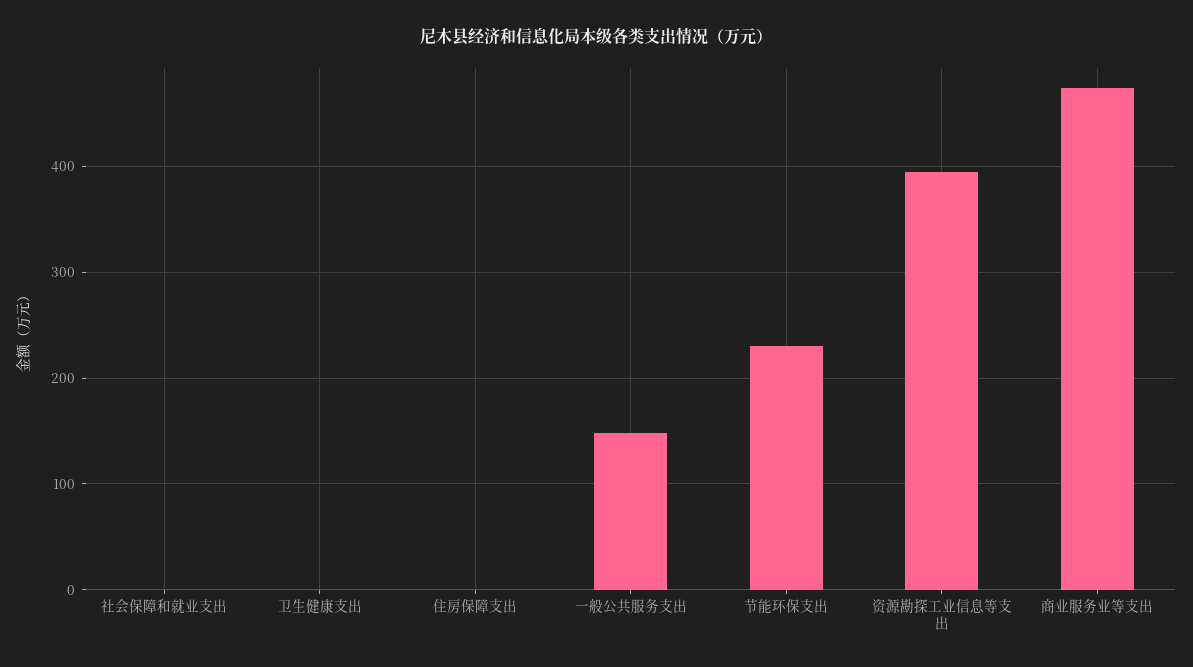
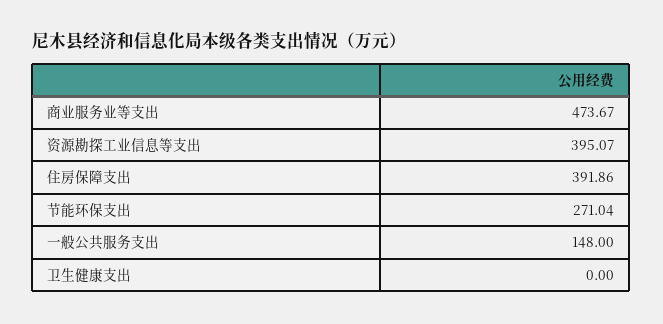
社会保障和就业支出: 0 -> none
住房保障支出: 0 -> 391.86
节能环保支出: 230 -> 271.04

